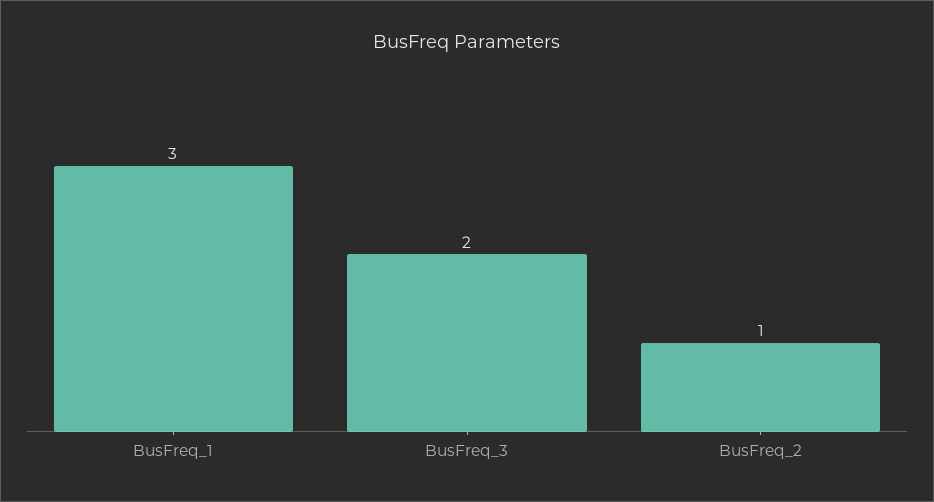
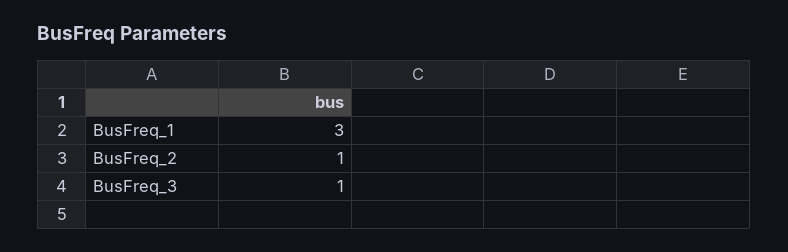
BusFreq_3: 2 -> 1

